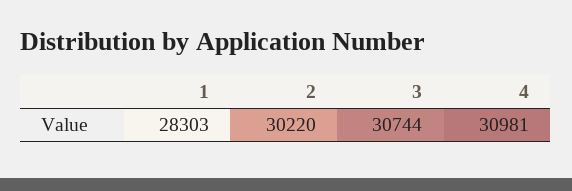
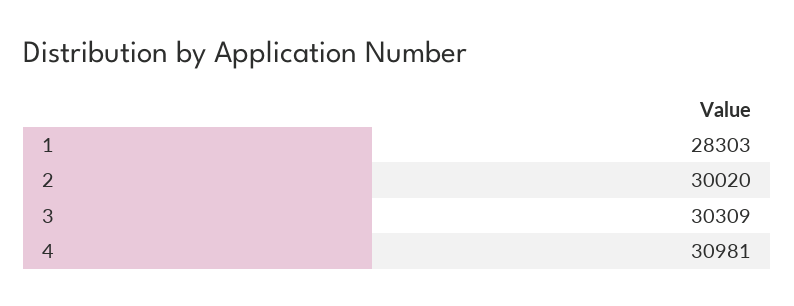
2: 30220 -> 30020
3: 30744 -> 30309

